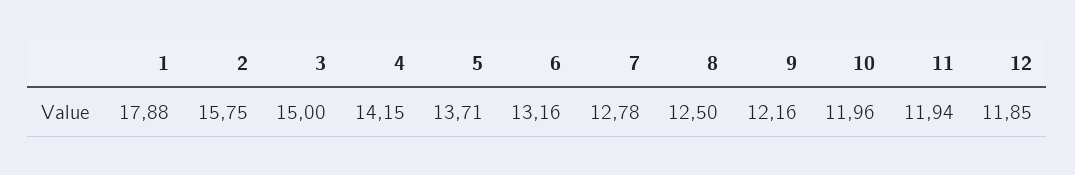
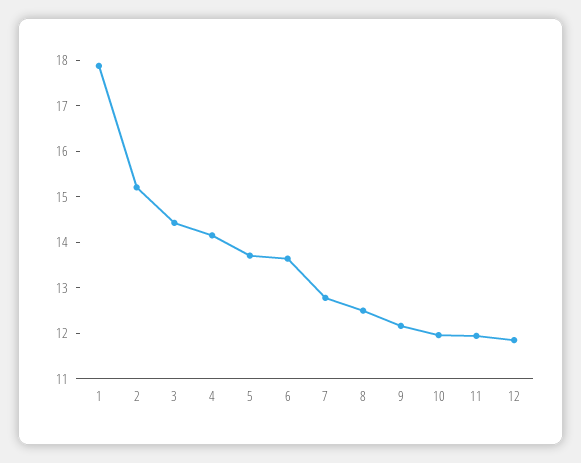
2: 15.75 -> 15.2
3: 15 -> 14.4
6: 13.16 -> 13.6

